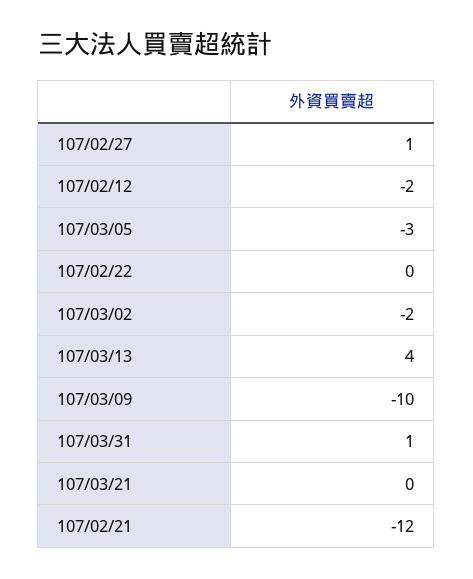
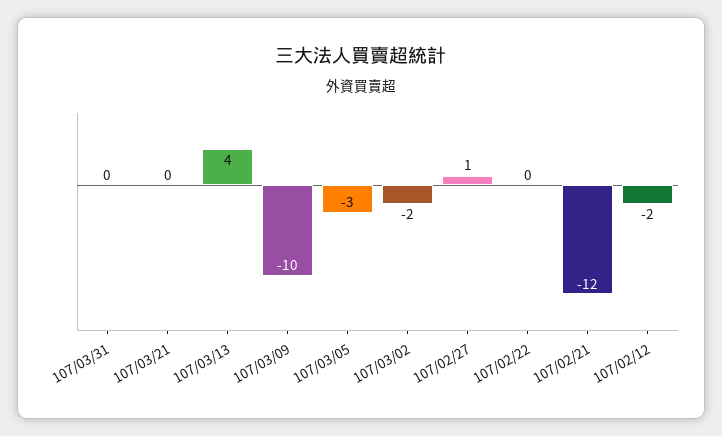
107/03/31: 1 -> 0

